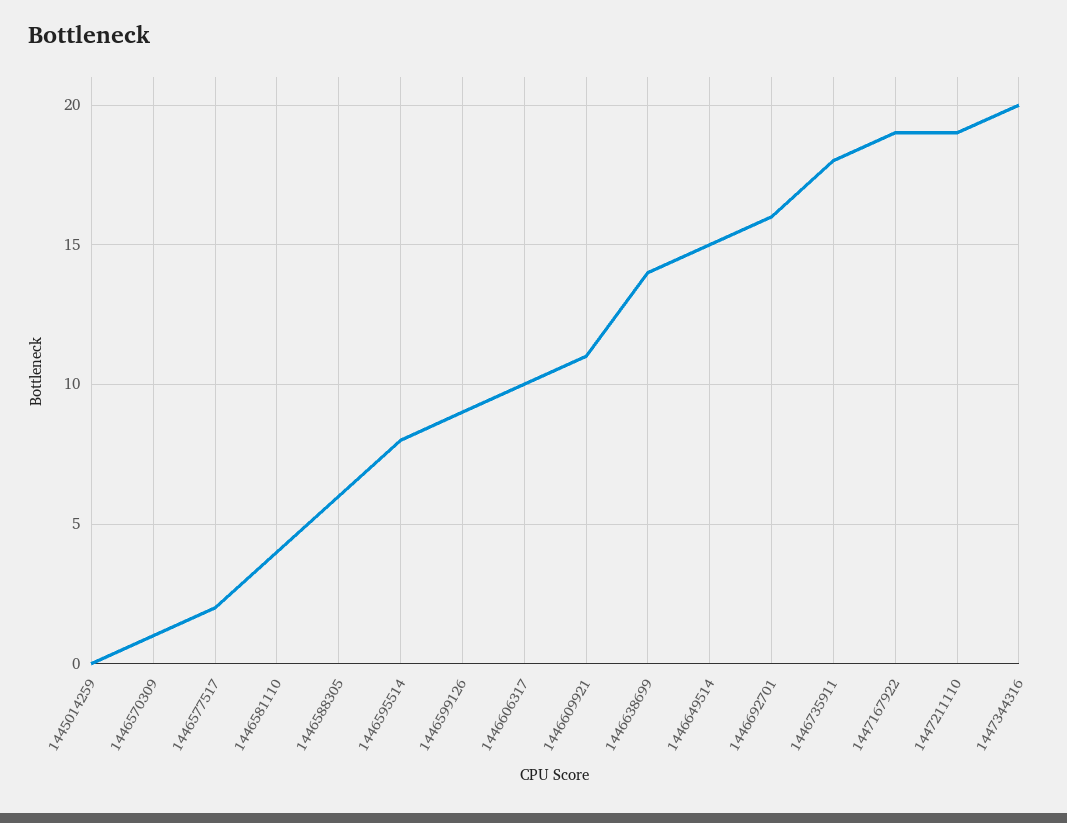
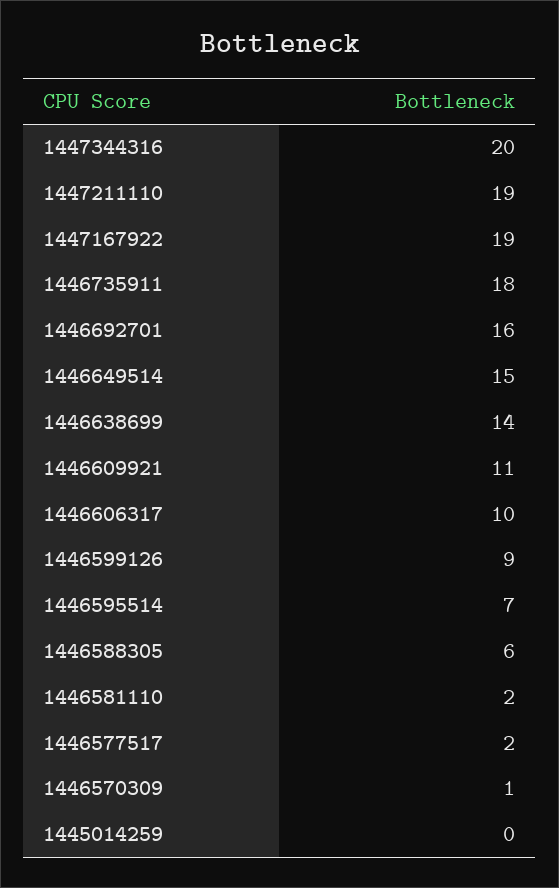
1446581110: 4 -> 2
1446595514: 8 -> 7

